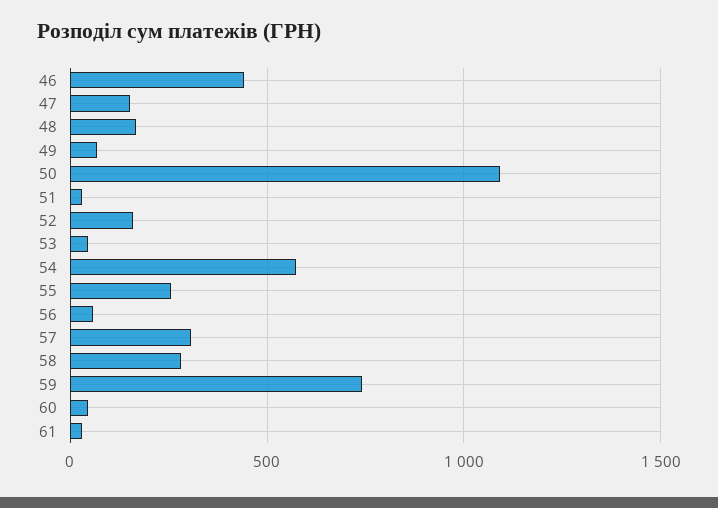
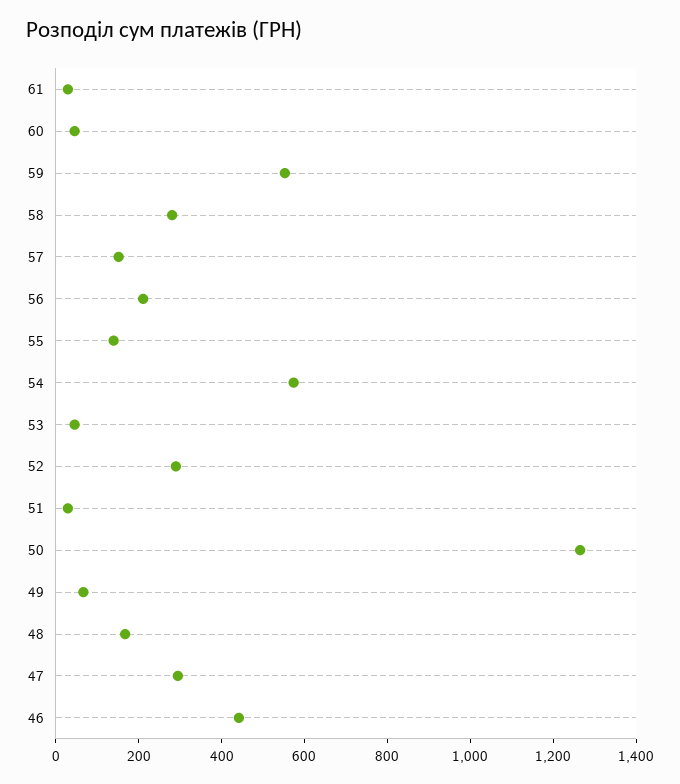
47: 150 -> 300
50: 1100 -> 1250
52: 150 -> 300
55: 250 -> 150
56: 50 -> 200
57: 300 -> 150
59: 750 -> 550

